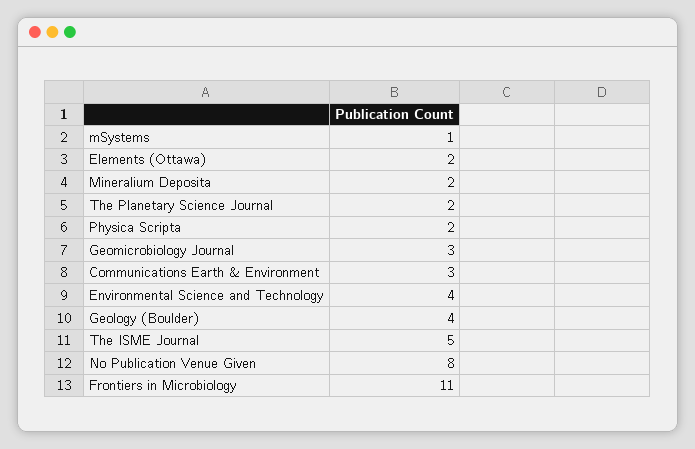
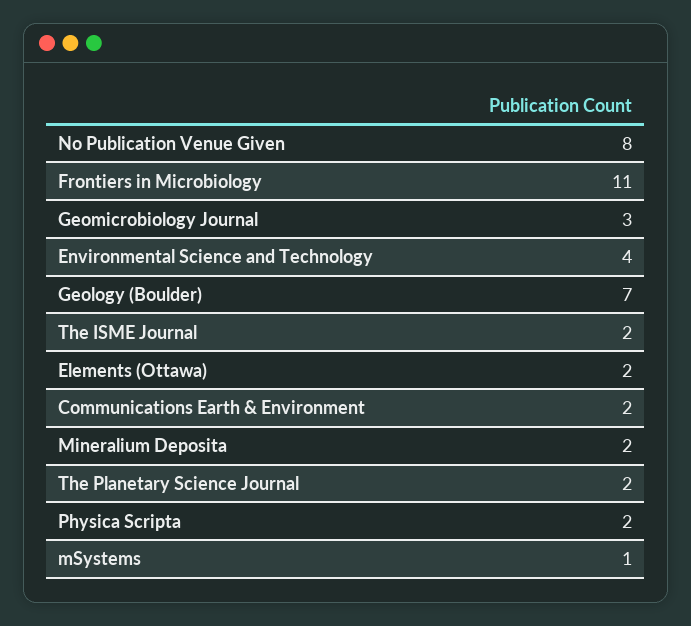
Communications Earth & Environment: 3 -> 2
Geology (Boulder): 4 -> 7
The ISME Journal: 5 -> 2

